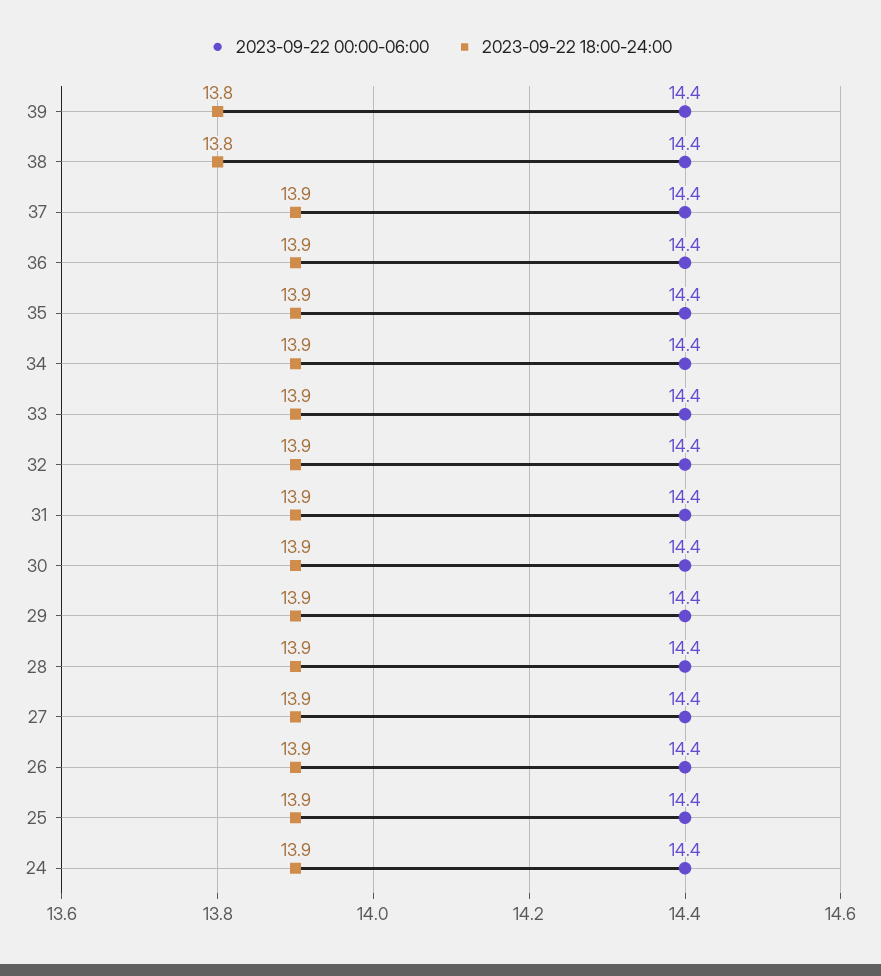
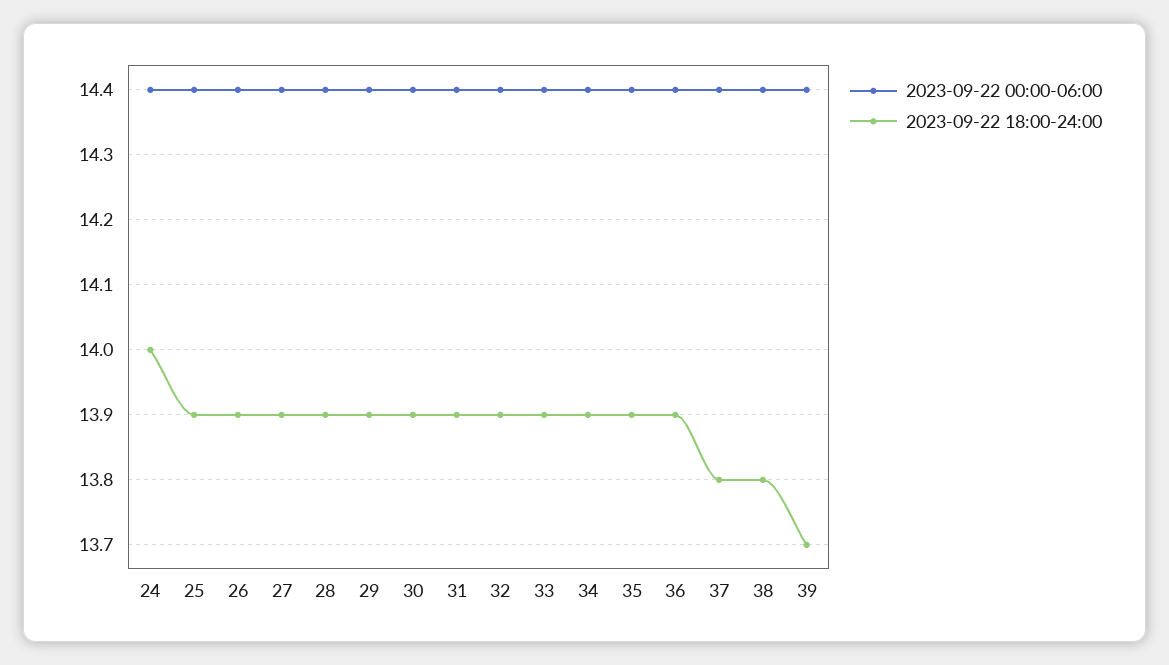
2023-09-22 18:00-24:00, 39: 13.8 -> 13.7
2023-09-22 18:00-24:00, 37: 13.9 -> 13.8
2023-09-22 18:00-24:00, 24: 13.9 -> 14

